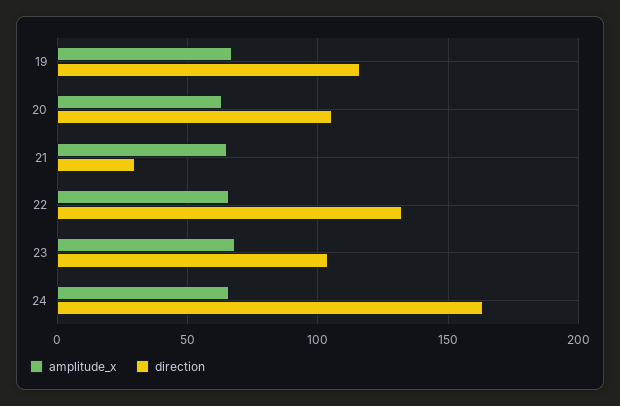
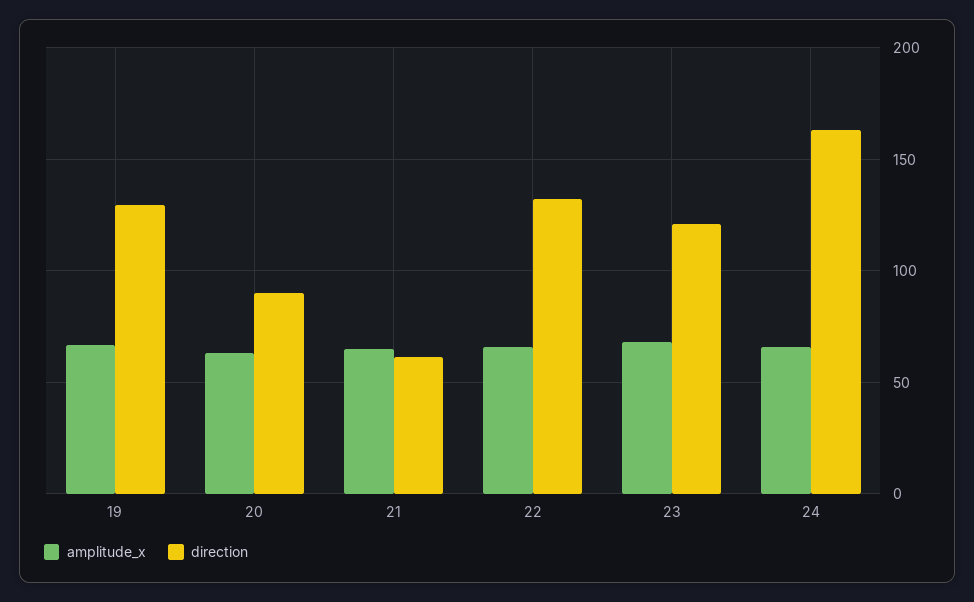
direction, 19: 115 -> 130
direction, 20: 105 -> 90
direction, 21: 30 -> 60
direction, 23: 105 -> 120

